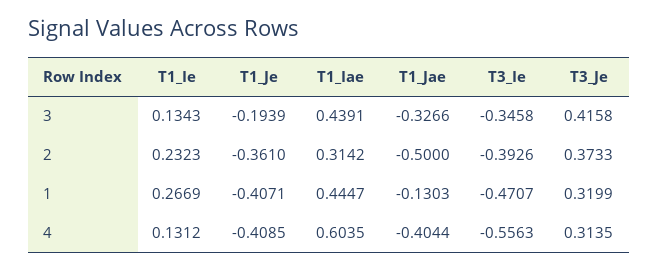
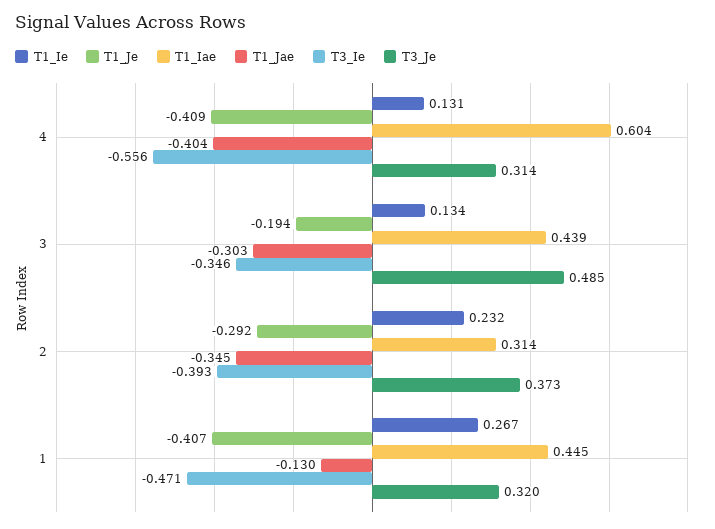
T1_Jae, 3: -0.3266 -> -0.303
T3_Je, 3: 0.4158 -> 0.485
T1_Je, 2: -0.361 -> -0.292
T1_Jae, 2: -0.5 -> -0.345

